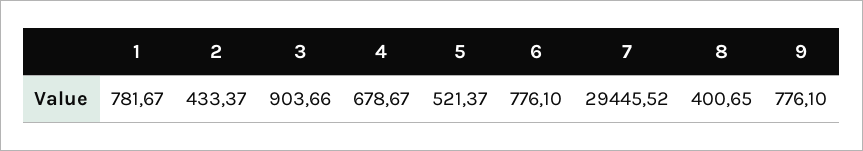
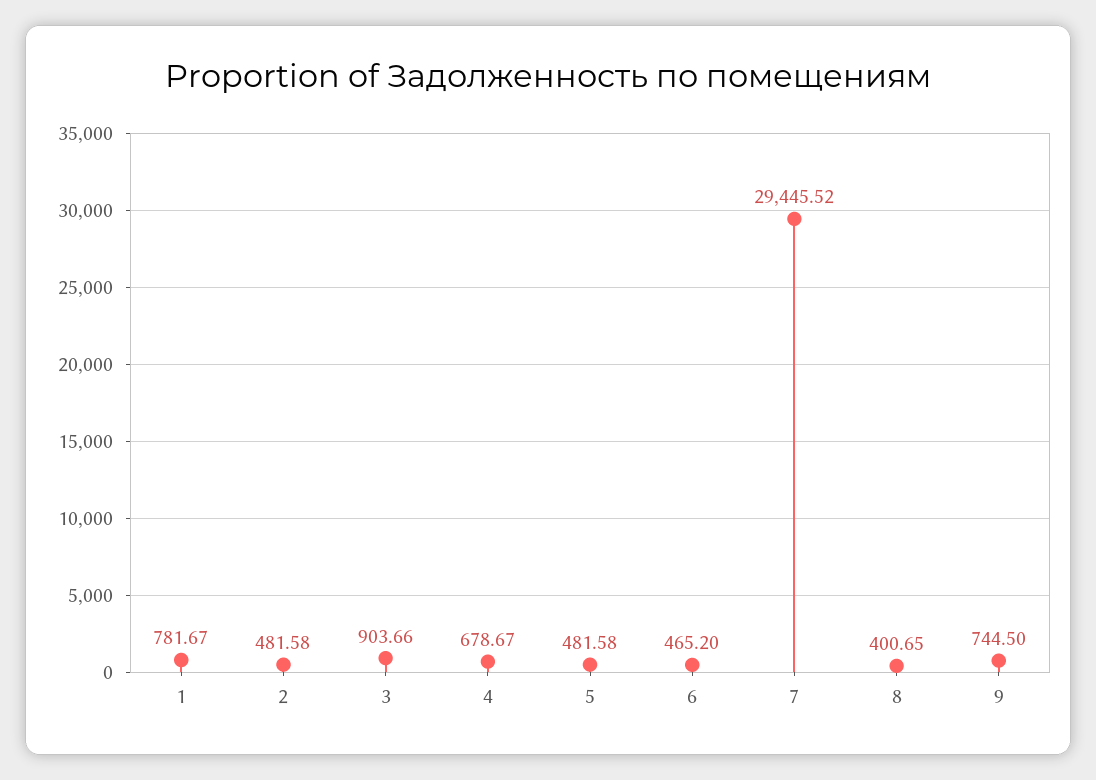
2: 433.37 -> 481.58
5: 521.37 -> 481.58
6: 776.1 -> 465.2
9: 776.1 -> 744.5

